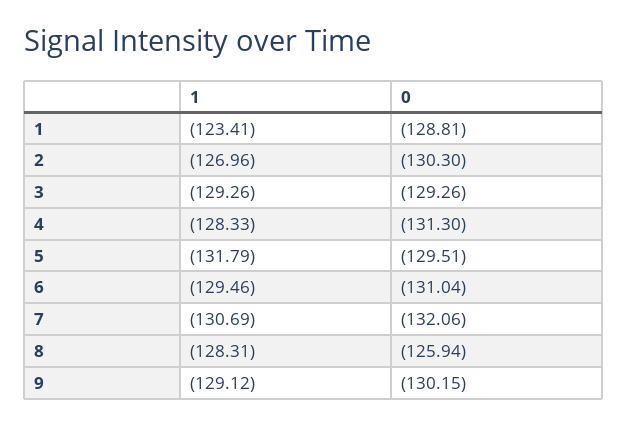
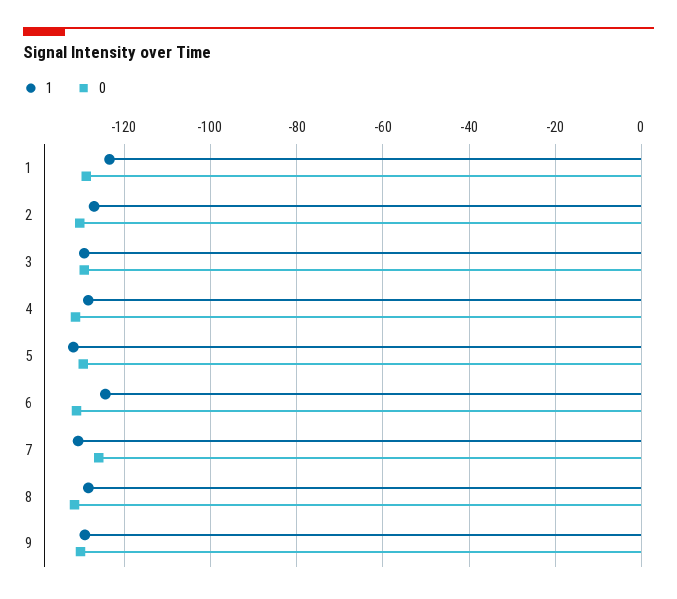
1, 6: -129.46 -> -124
0, 7: -132.06 -> -126
0, 8: -125.94 -> -132

